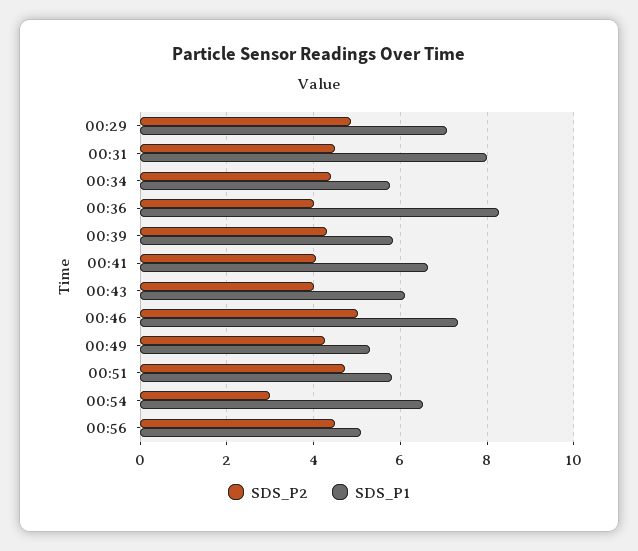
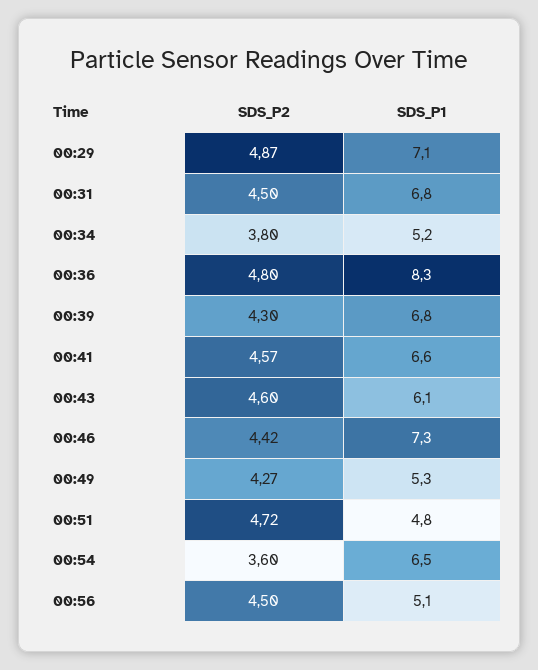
SDS_P1, 00:31: 8 -> 6.8
SDS_P2, 00:34: 4.4 -> 3.8
SDS_P1, 00:34: 5.8 -> 5.2
SDS_P2, 00:36: 4 -> 4.8
SDS_P1, 00:39: 5.8 -> 6.8
SDS_P2, 00:41: 4 -> 4.57
SDS_P2, 00:43: 4 -> 4.6
SDS_P2, 00:46: 5 -> 4.42
SDS_P1, 00:51: 5.8 -> 4.8
SDS_P2, 00:54: 3 -> 3.6

